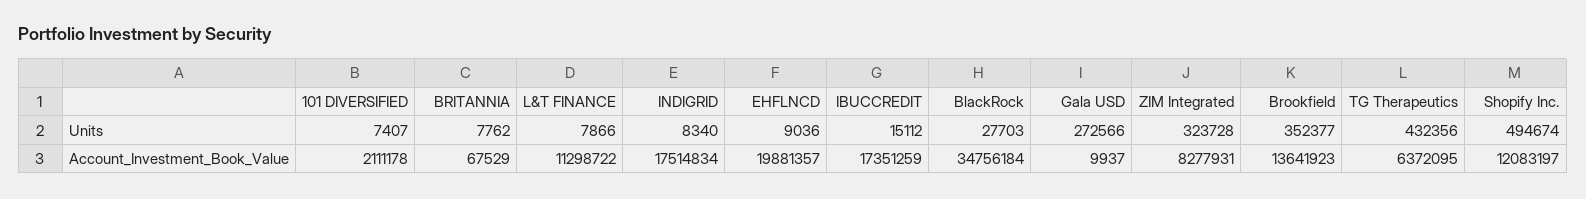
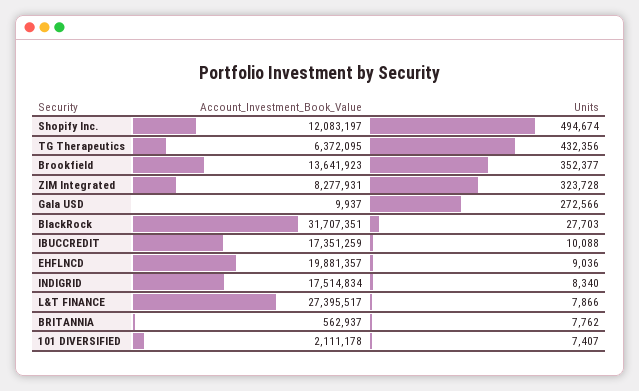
IBUCCREDIT, Units: 15112 -> 10088
BRITANNIA, Account_Investment_Book_Value: 67529 -> 562937
L&T FINANCE, Account_Investment_Book_Value: 11298722 -> 27395517
BlackRock, Account_Investment_Book_Value: 34756184 -> 31707351

